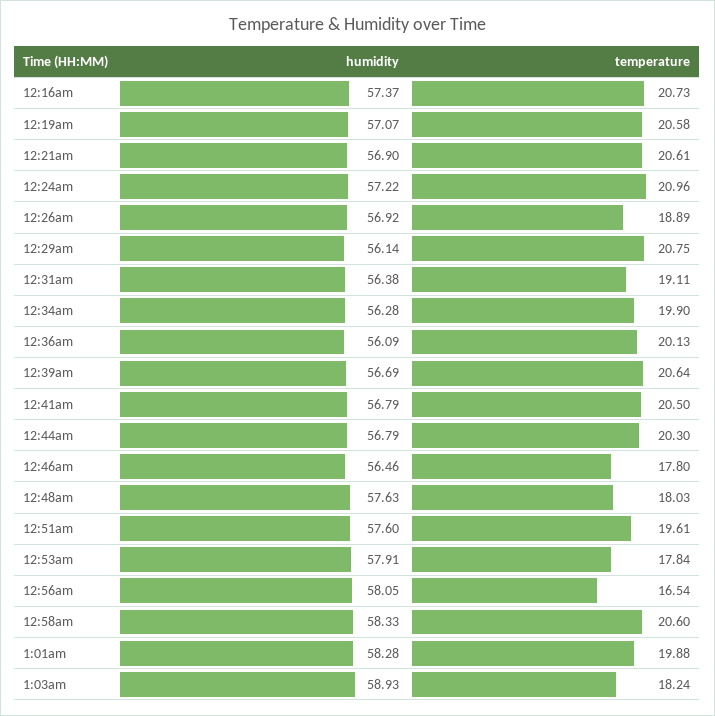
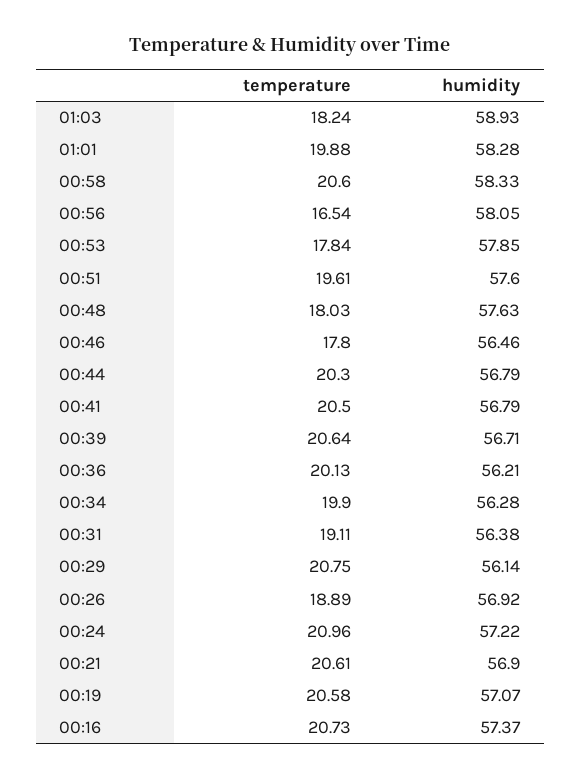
humidity, 12:36am: 56.09 -> 56.21
humidity, 12:39am: 56.69 -> 56.71
humidity, 12:53am: 57.91 -> 57.85

